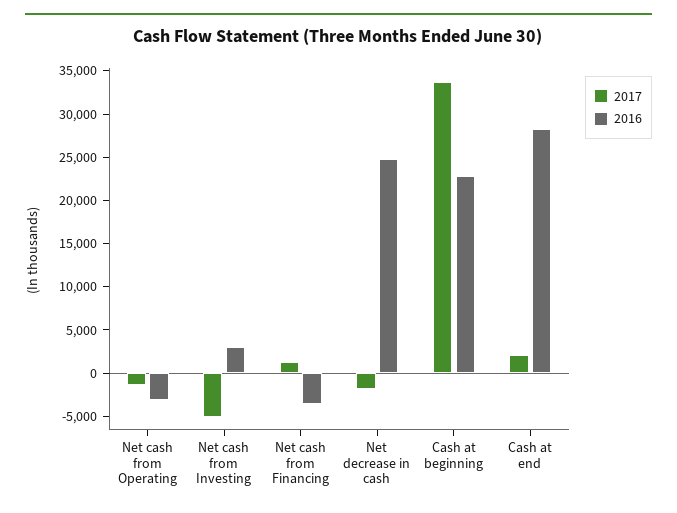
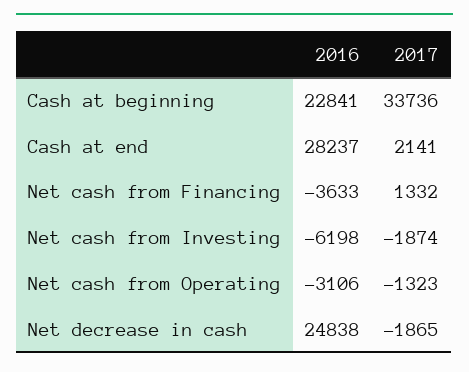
2017, Net cash from Investing: -5000 -> -1874
2016, Net cash from Investing: 3000 -> -6198

